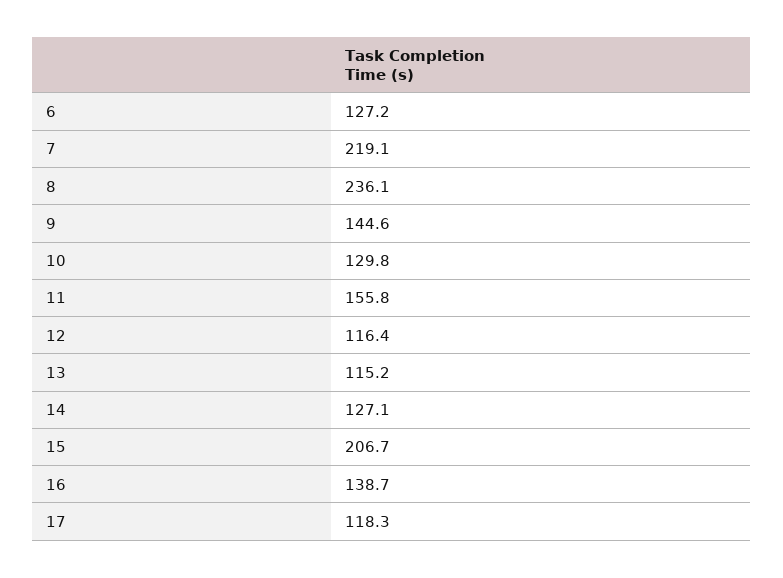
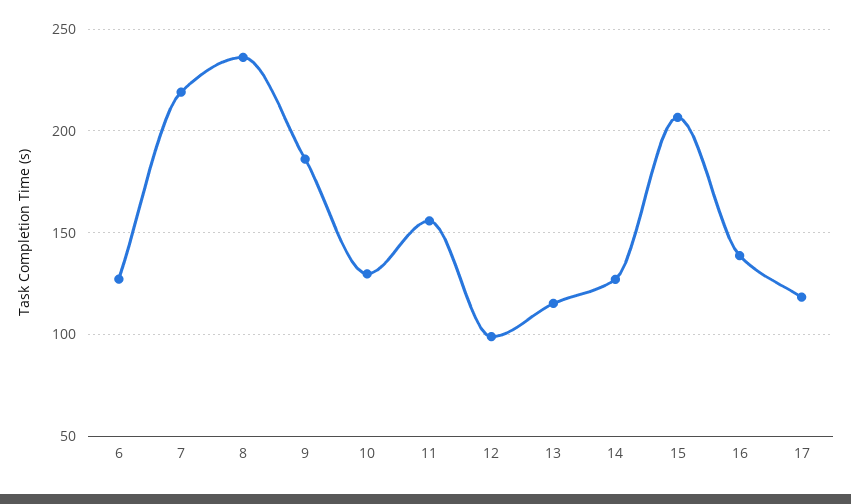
9: 144.6 -> 185
12: 116.4 -> 100

